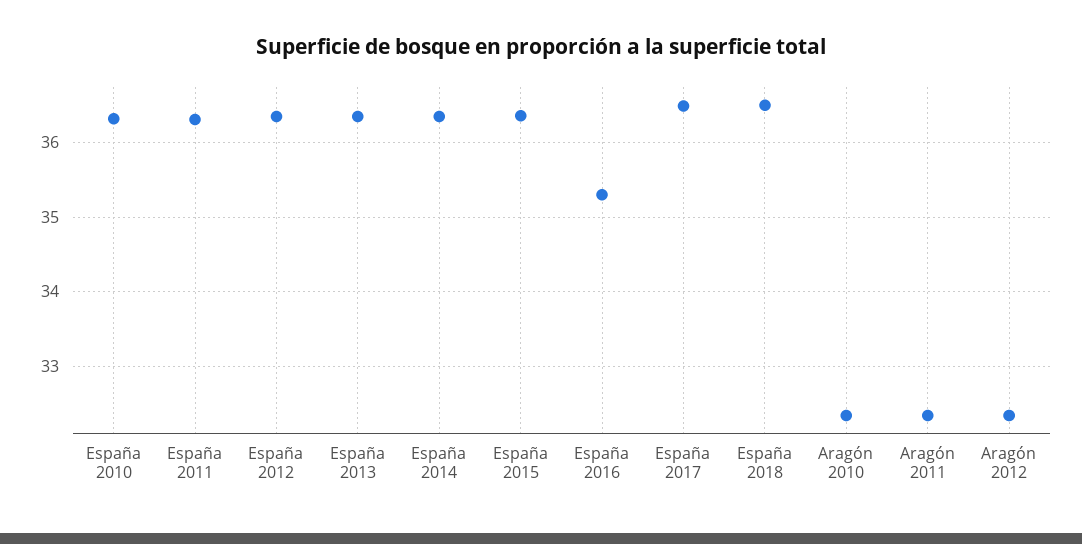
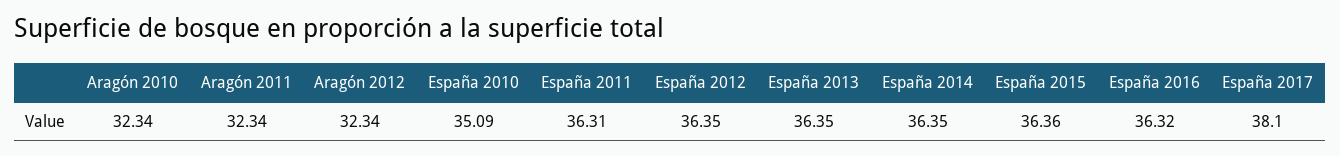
España 2010: 36.3 -> 35.09
España 2016: 35.3 -> 36.32
España 2017: 36.5 -> 38.1
España 2018: 36.5 -> none

